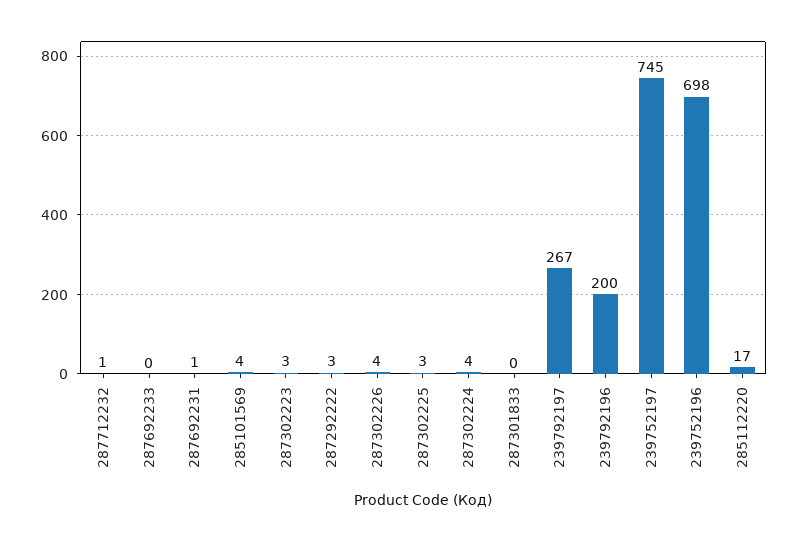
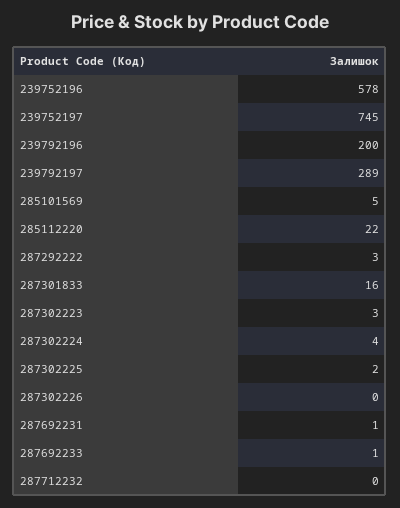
287712232: 1 -> 0
287692233: 0 -> 1
285101569: 4 -> 5
287302226: 4 -> 0
287302225: 3 -> 2
287301833: 0 -> 16
239792197: 267 -> 289
239752196: 698 -> 578
285112220: 17 -> 22

